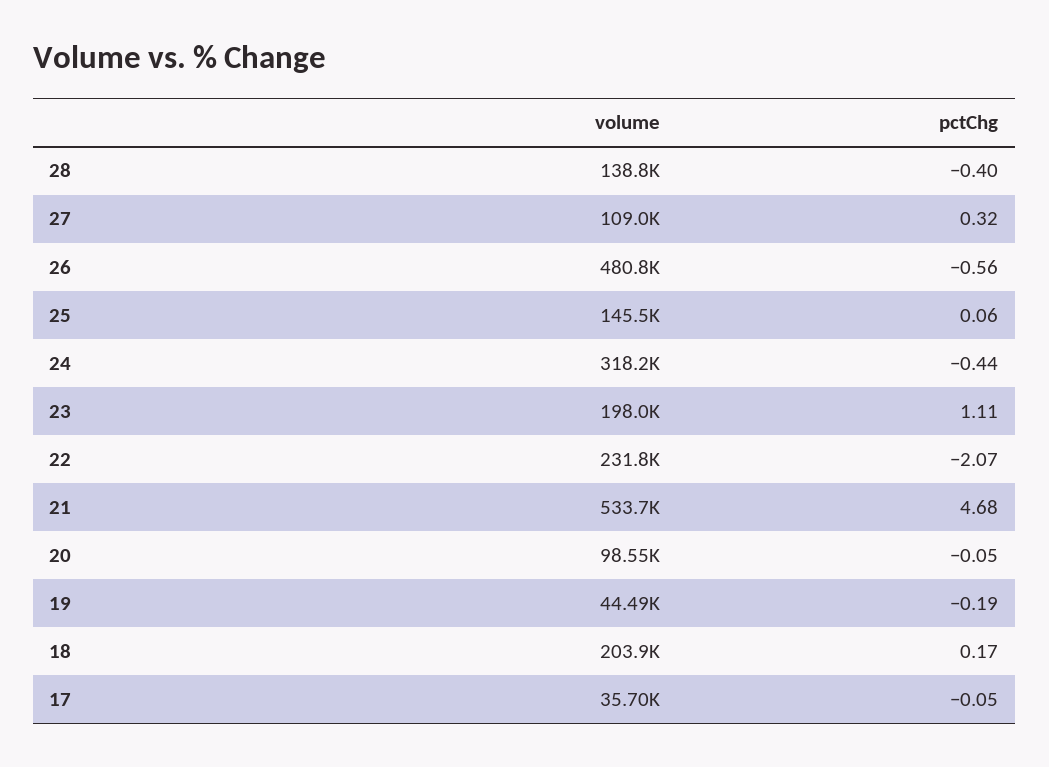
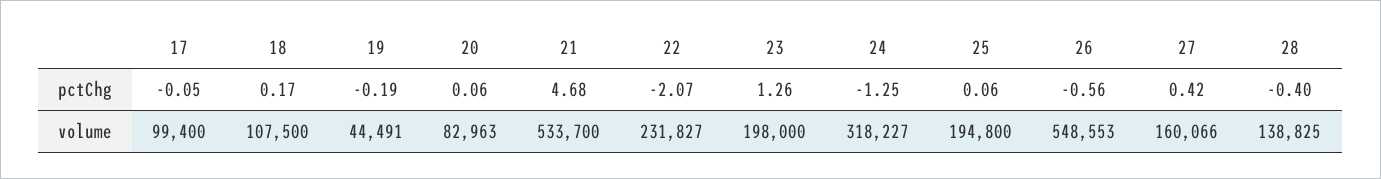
volume, 27: 109000 -> 160066
pctChg, 27: 0.32 -> 0.42
volume, 26: 480800 -> 548553
volume, 25: 145500 -> 194800
pctChg, 24: -0.44 -> -1.25
pctChg, 23: 1.11 -> 1.26
volume, 20: 98550 -> 82963
pctChg, 20: -0.05 -> 0.06
volume, 18: 203900 -> 107500
volume, 17: 35700 -> 99400

